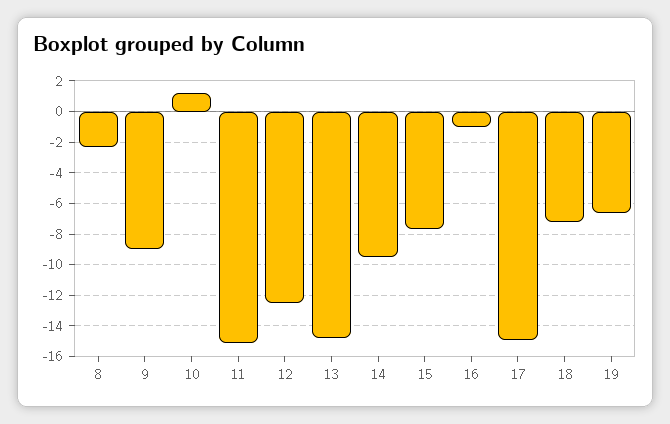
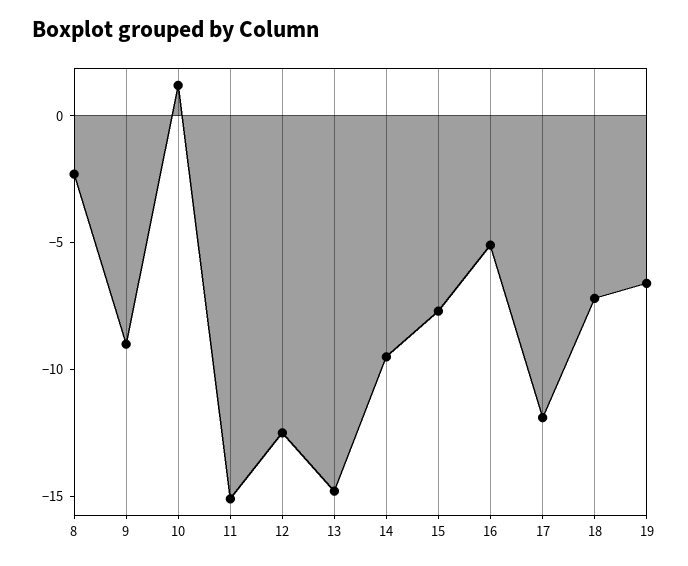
16: -1 -> -5
17: -15 -> -12

